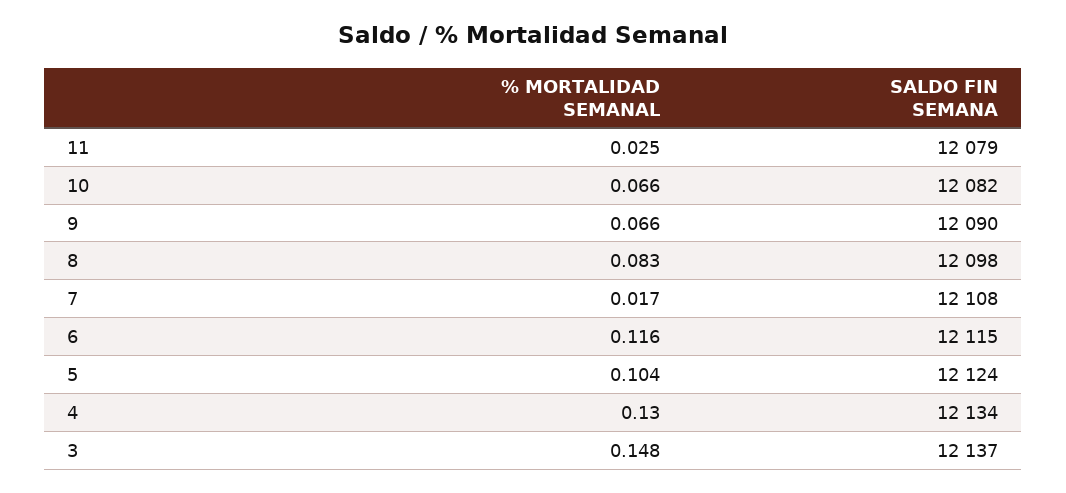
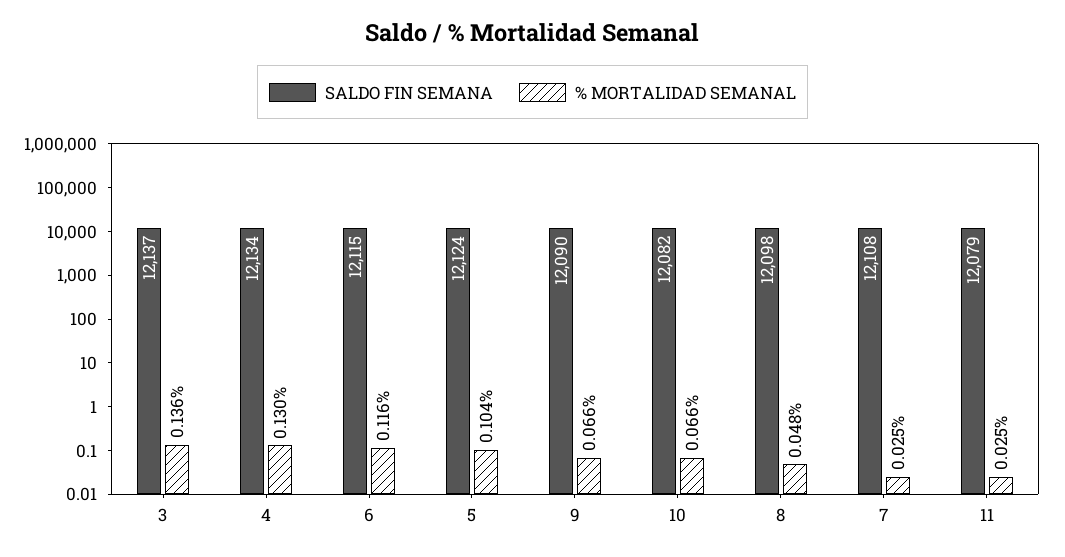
% MORTALIDAD SEMANAL, 8: 0.083 -> 0.048
% MORTALIDAD SEMANAL, 7: 0.017 -> 0.025
% MORTALIDAD SEMANAL, 3: 0.148 -> 0.136

